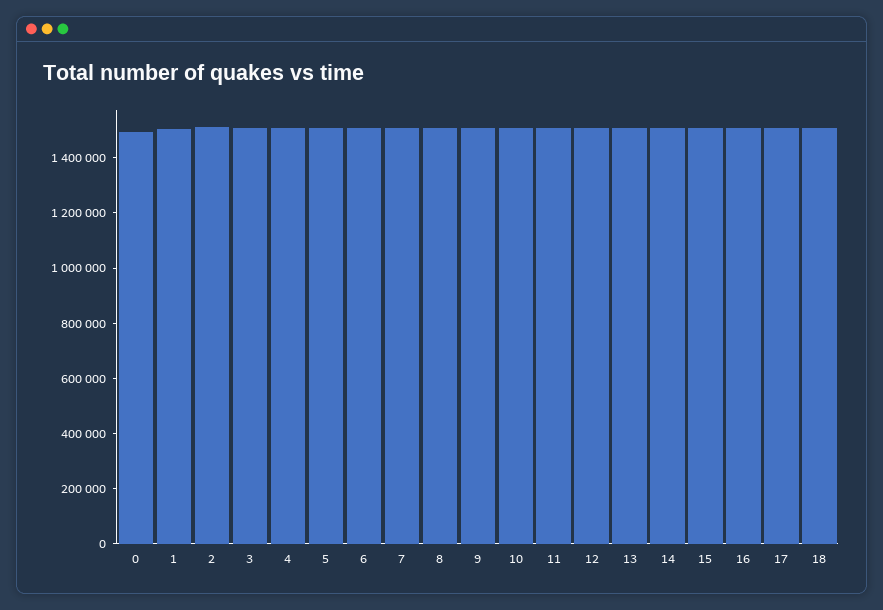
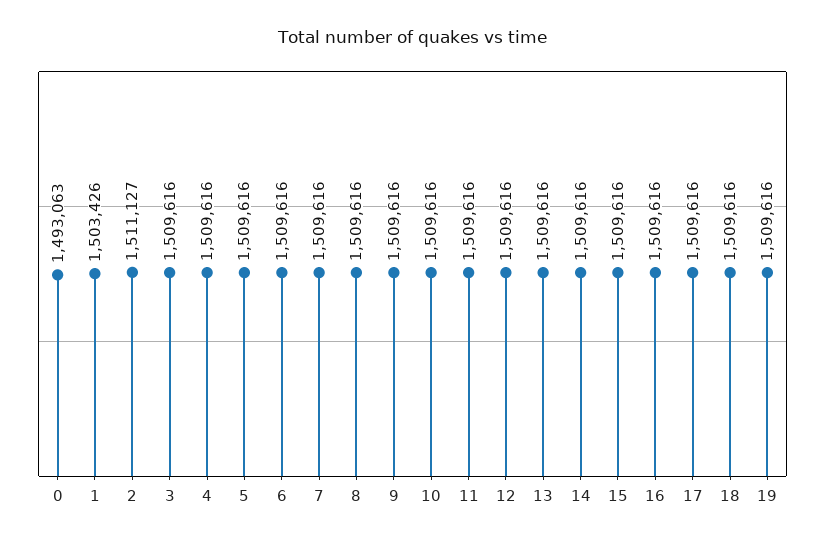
19: none -> 1509616

